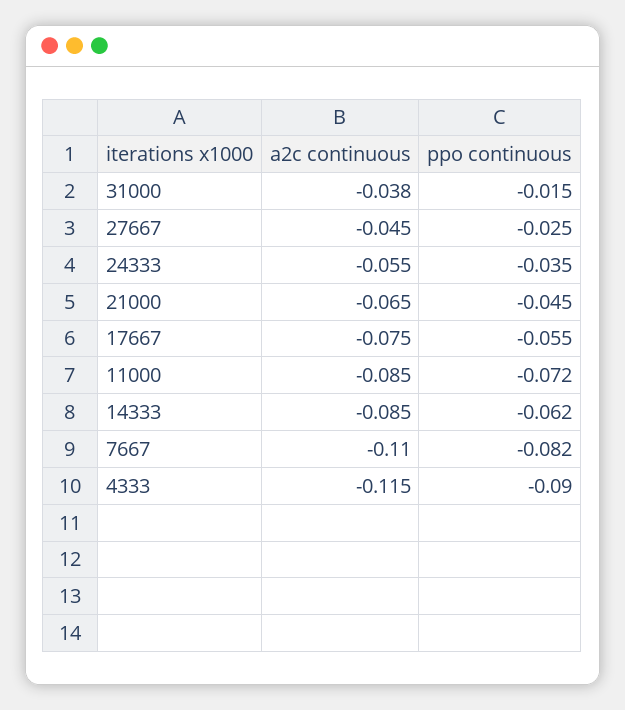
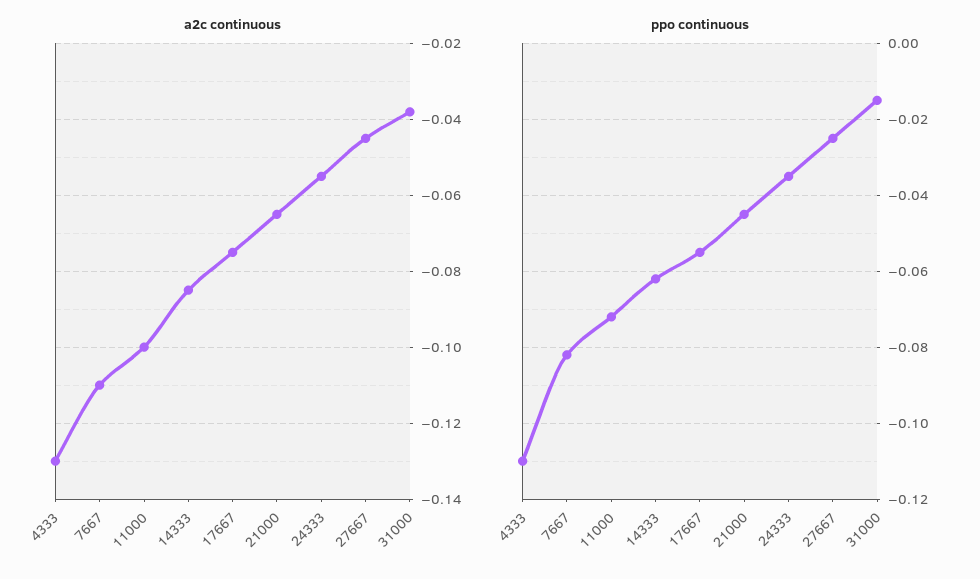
a2c continuous, 11000: -0.085 -> -0.1
a2c continuous, 4333: -0.115 -> -0.13
ppo continuous, 4333: -0.09 -> -0.11

